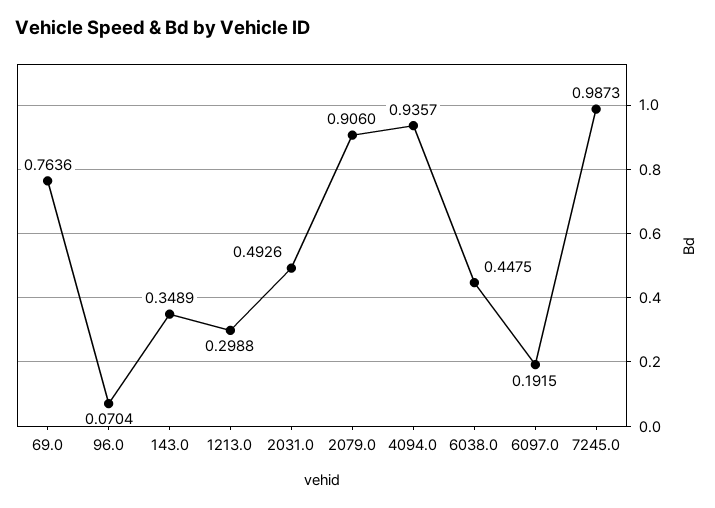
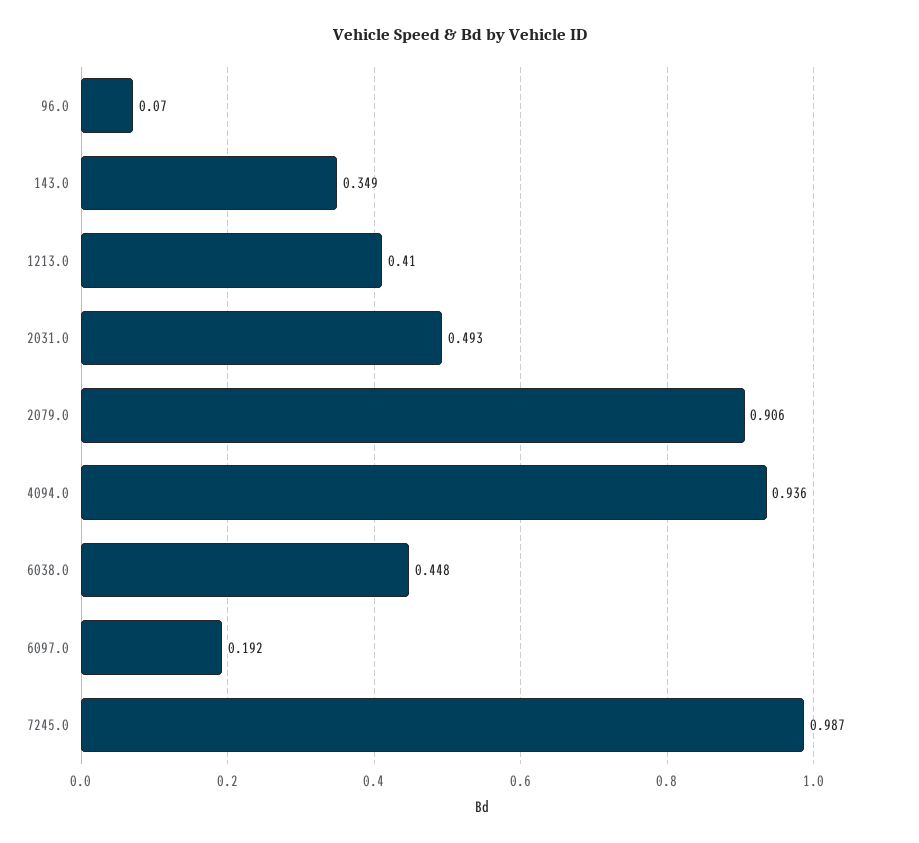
69.0: 0.7636 -> none
1213.0: 0.2988 -> 0.41

